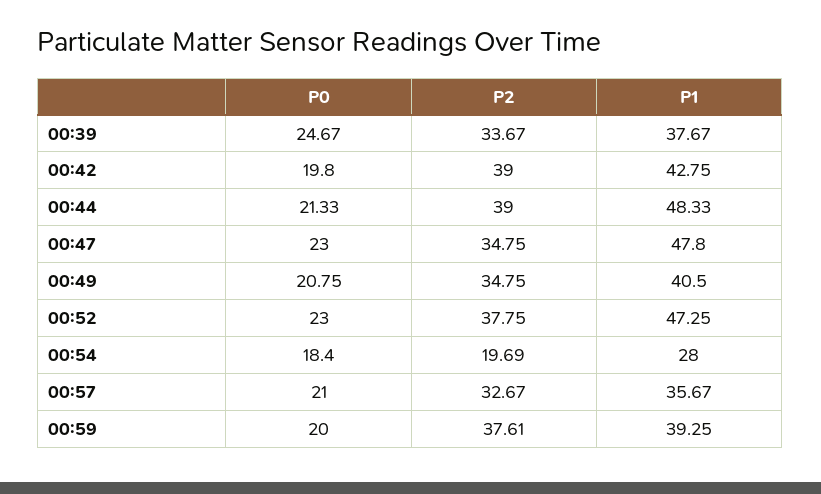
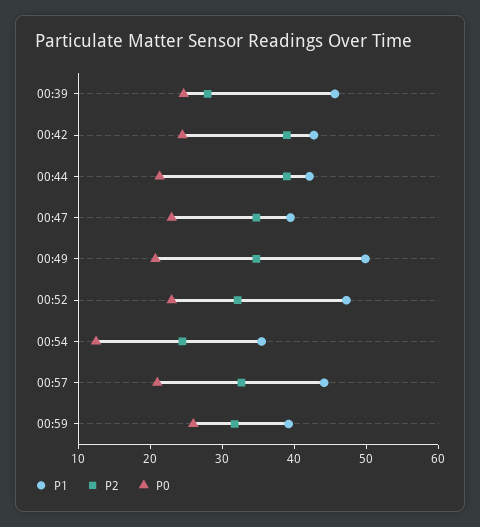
P2, 00:39: 33.67 -> 28
P1, 00:39: 37.67 -> 46
P0, 00:42: 19.8 -> 24
P1, 00:44: 48.33 -> 42
P1, 00:47: 47.8 -> 40
P1, 00:49: 40.5 -> 50
P2, 00:52: 37.75 -> 32
P0, 00:54: 18.4 -> 12
P2, 00:54: 19.69 -> 24
P1, 00:54: 28 -> 36
P1, 00:57: 35.67 -> 44
P0, 00:59: 20 -> 26
P2, 00:59: 37.61 -> 32

